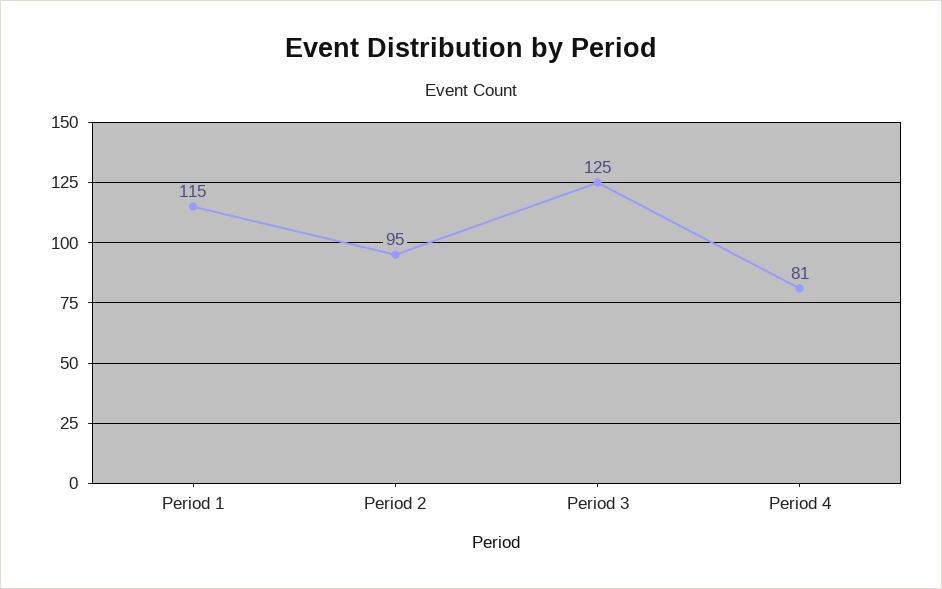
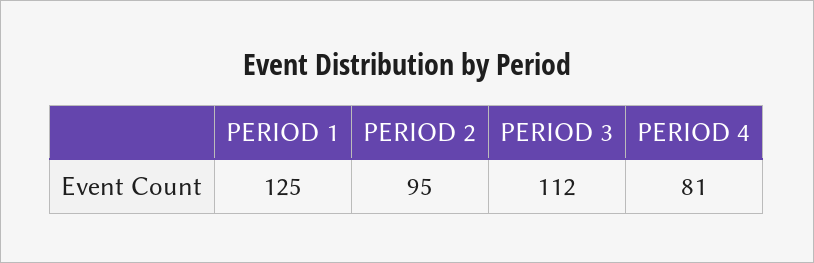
Period 1: 115 -> 125
Period 3: 125 -> 112

